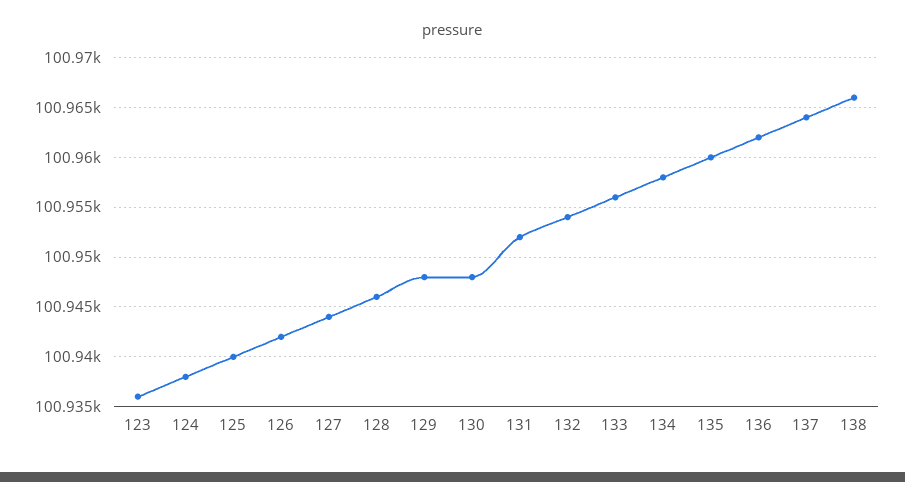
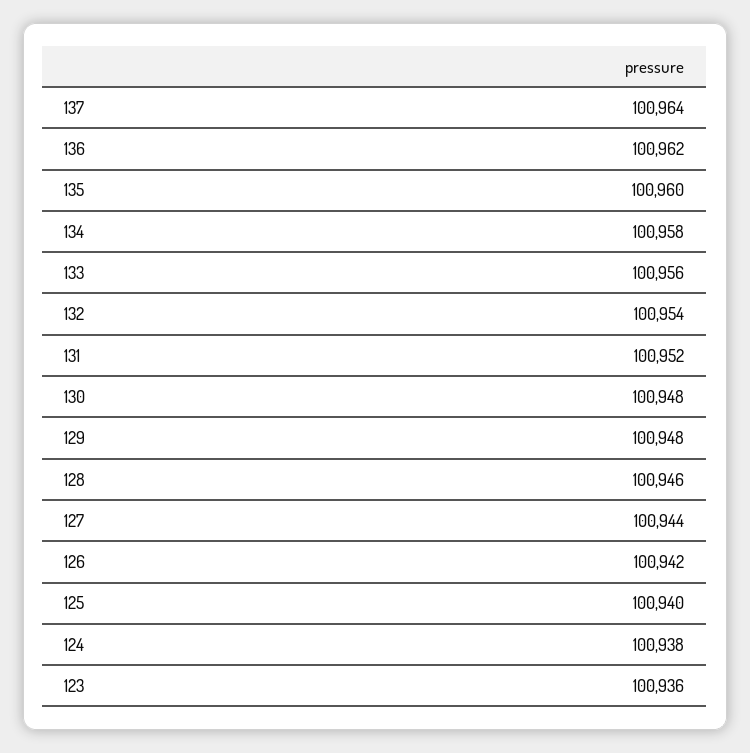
138: 100966 -> none

